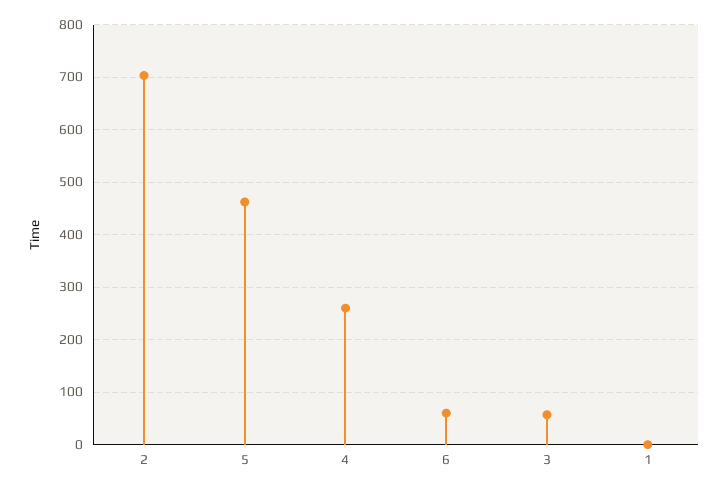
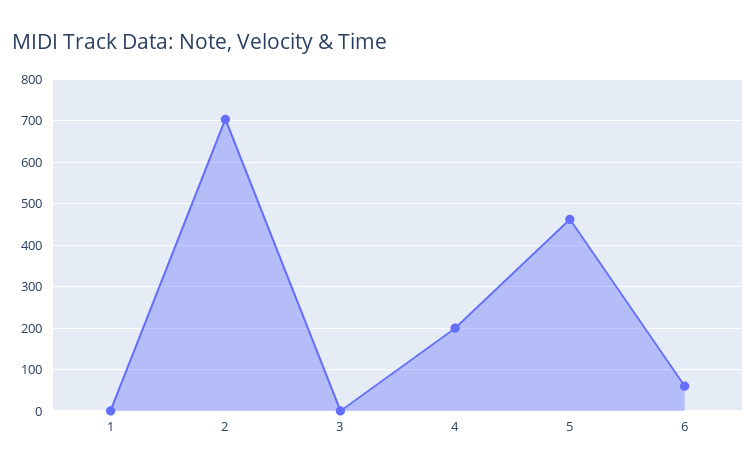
4: 260 -> 200
3: 60 -> 0

